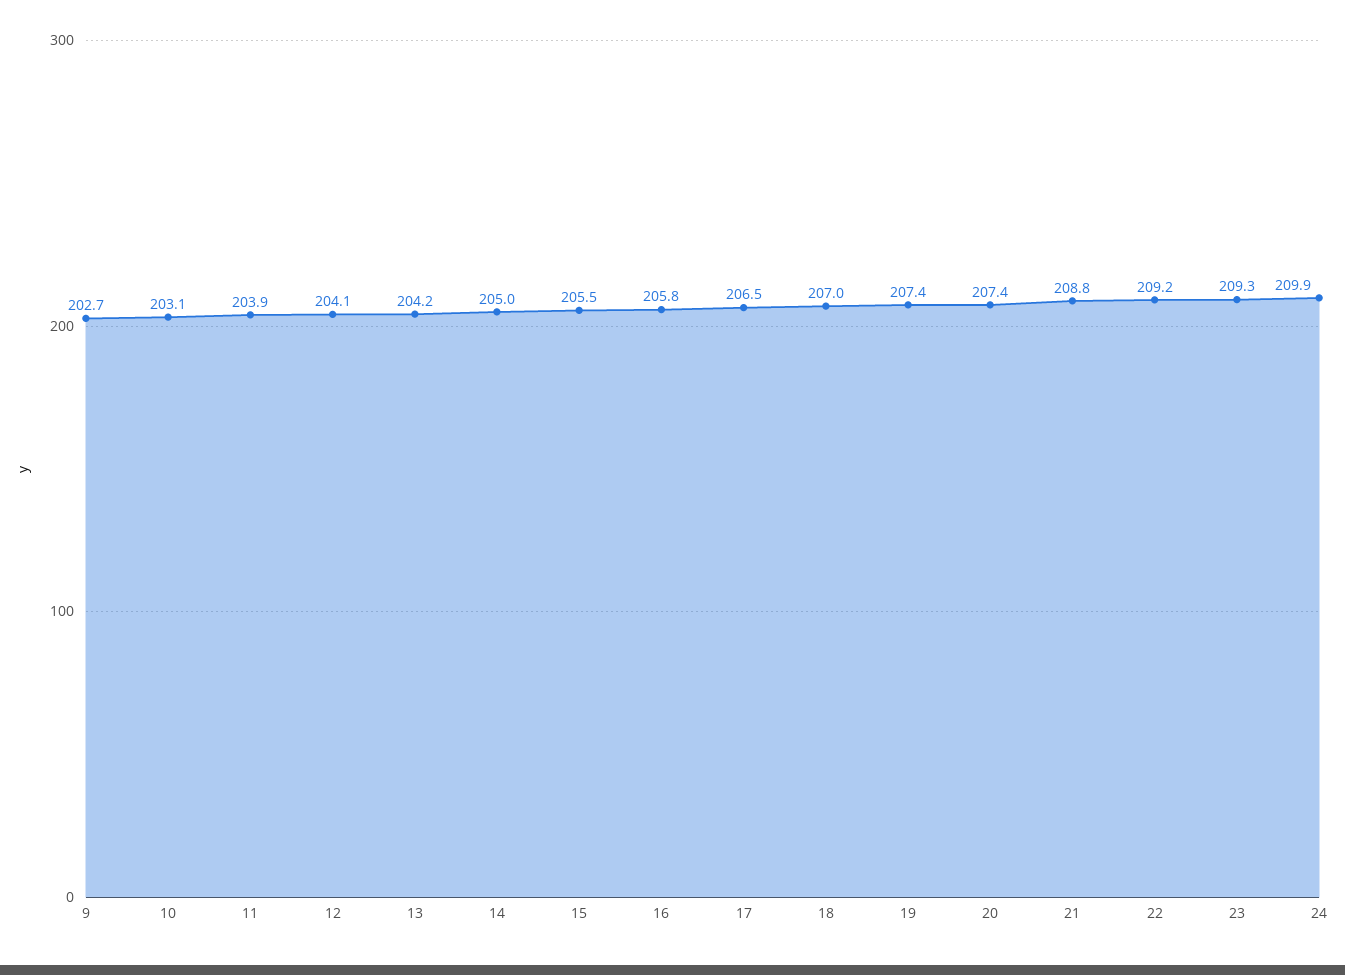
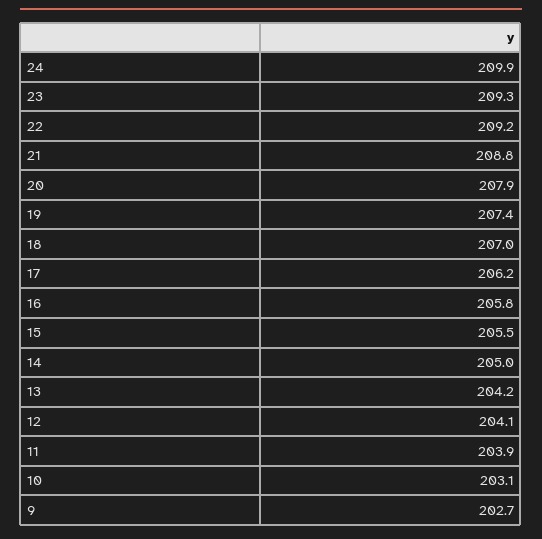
17: 206.5 -> 206.2
20: 207.4 -> 207.9

